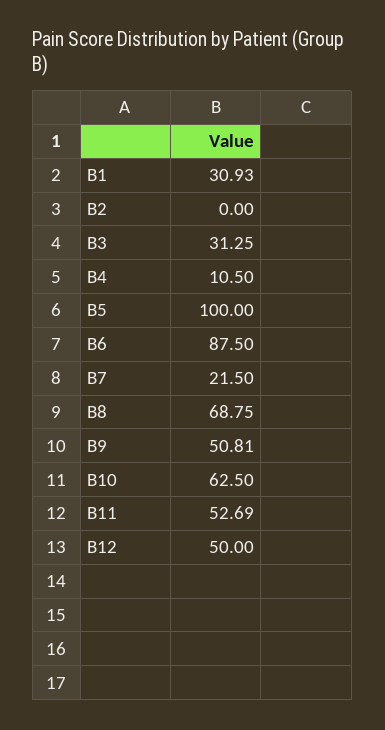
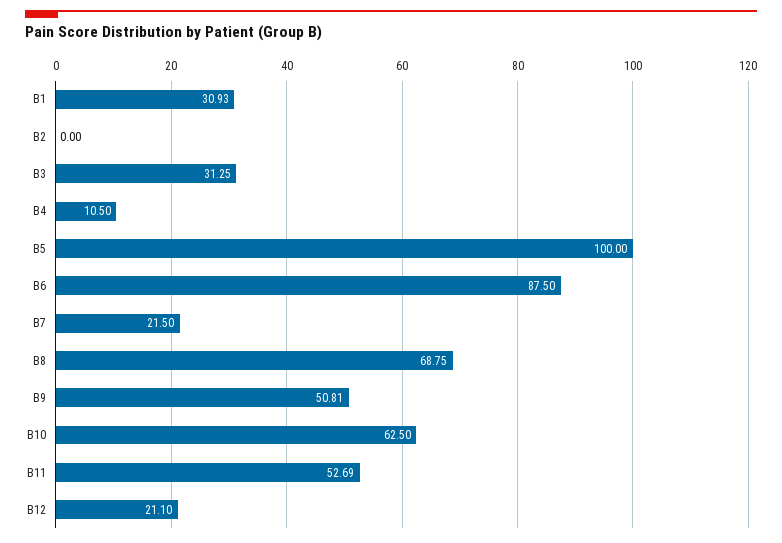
B12: 50 -> 21.1

